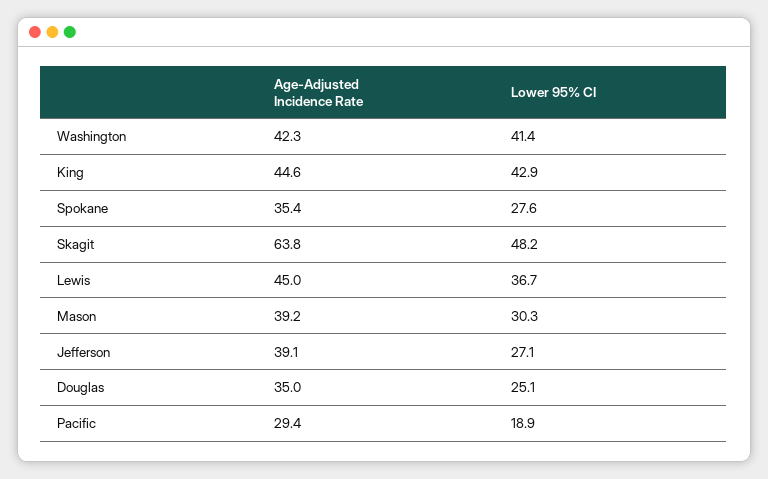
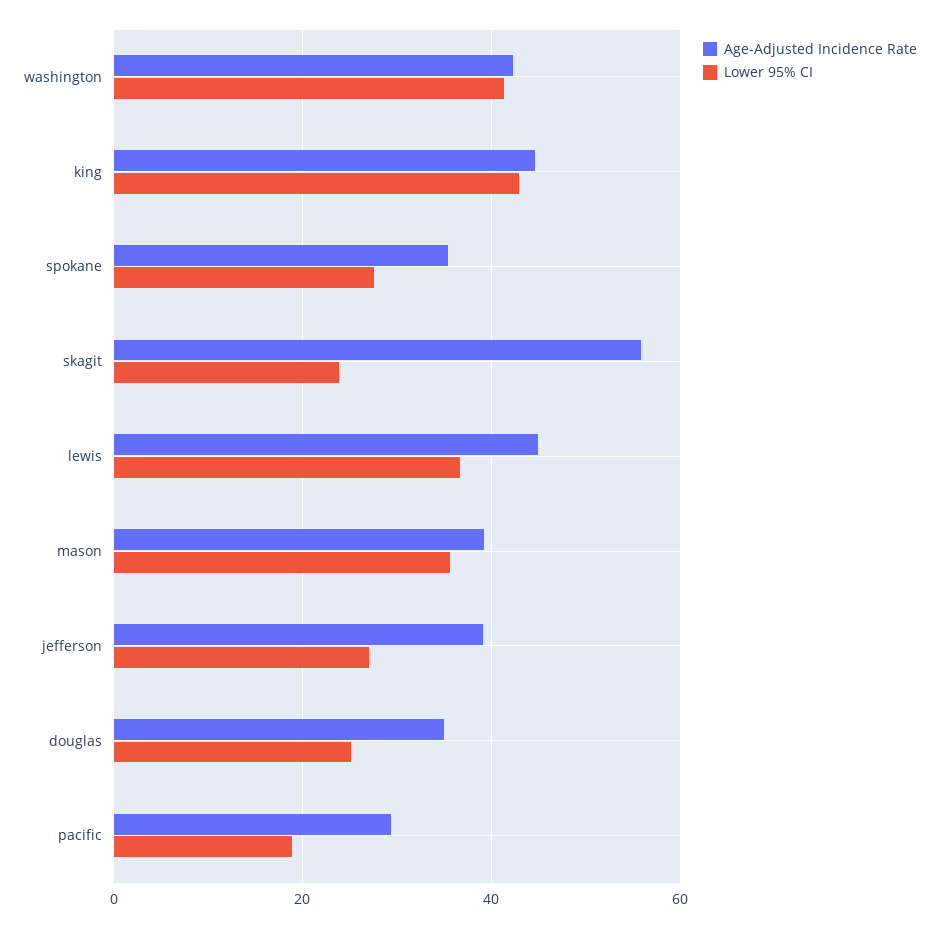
Age-Adjusted Incidence Rate, Skagit: 63.8 -> 56
Lower 95% CI, Skagit: 48.2 -> 24
Lower 95% CI, Mason: 30.3 -> 36

